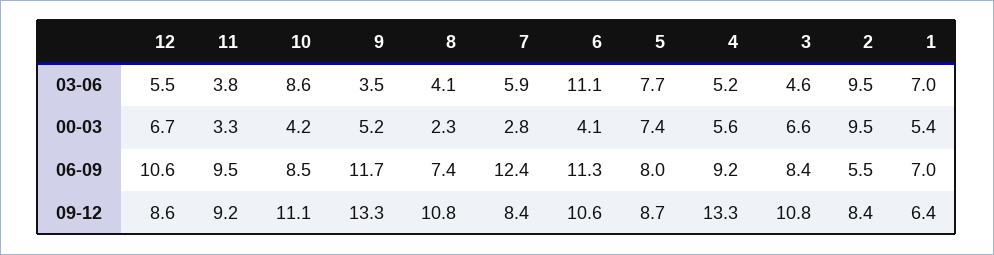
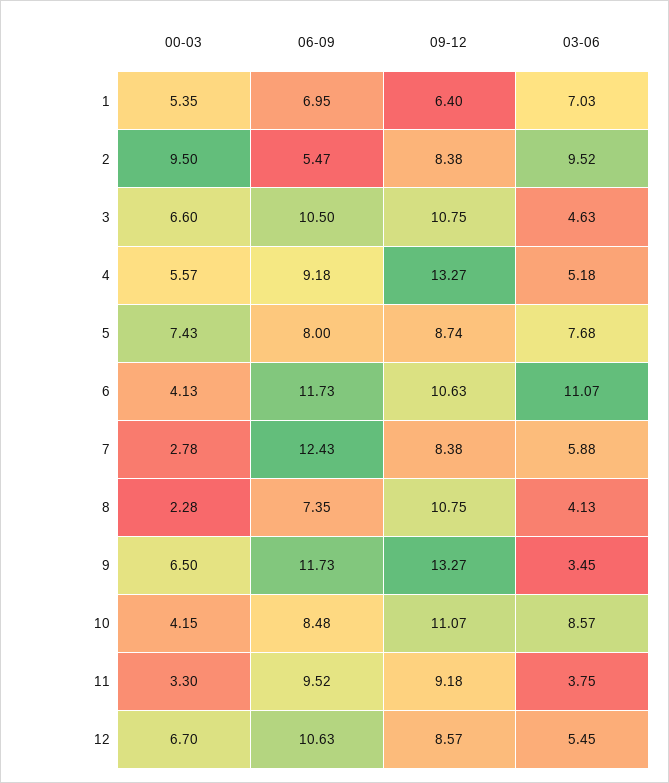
9, 00-03: 5.2 -> 6.5
6, 06-09: 11.3 -> 11.73
3, 06-09: 8.4 -> 10.5

